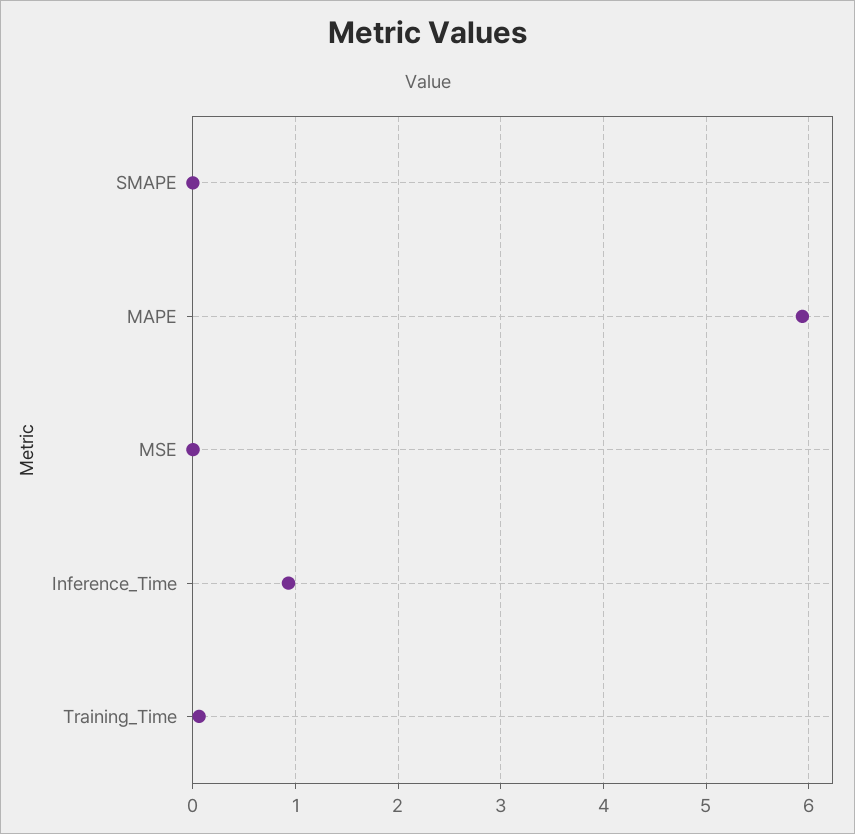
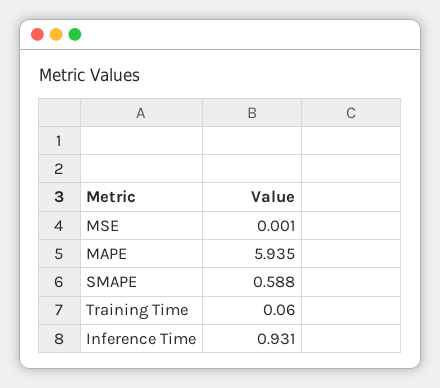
SMAPE: 0 -> 0.588

